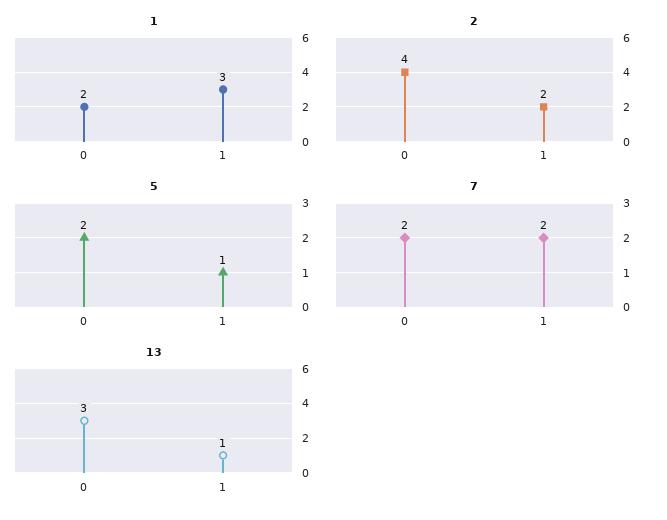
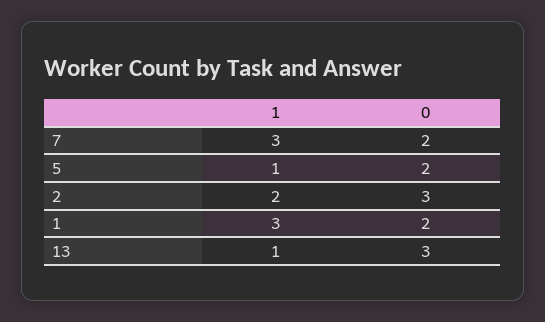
2, 0: 4 -> 3
7, 1: 2 -> 3

